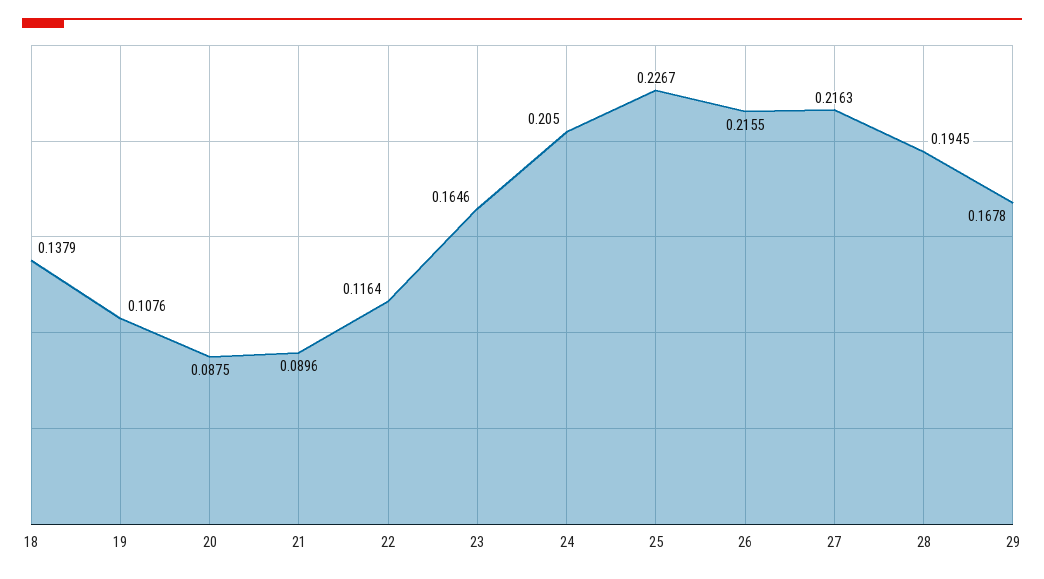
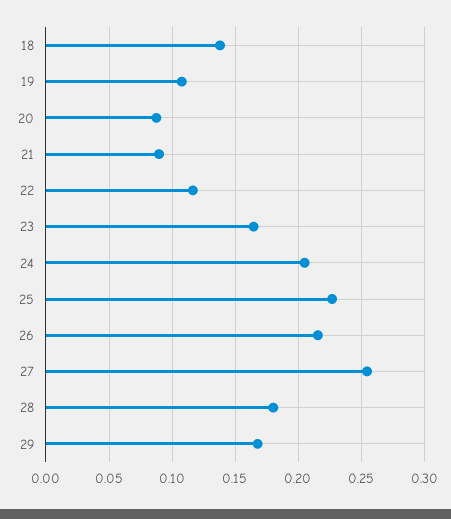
27: 0.2163 -> 0.255
28: 0.1945 -> 0.18

